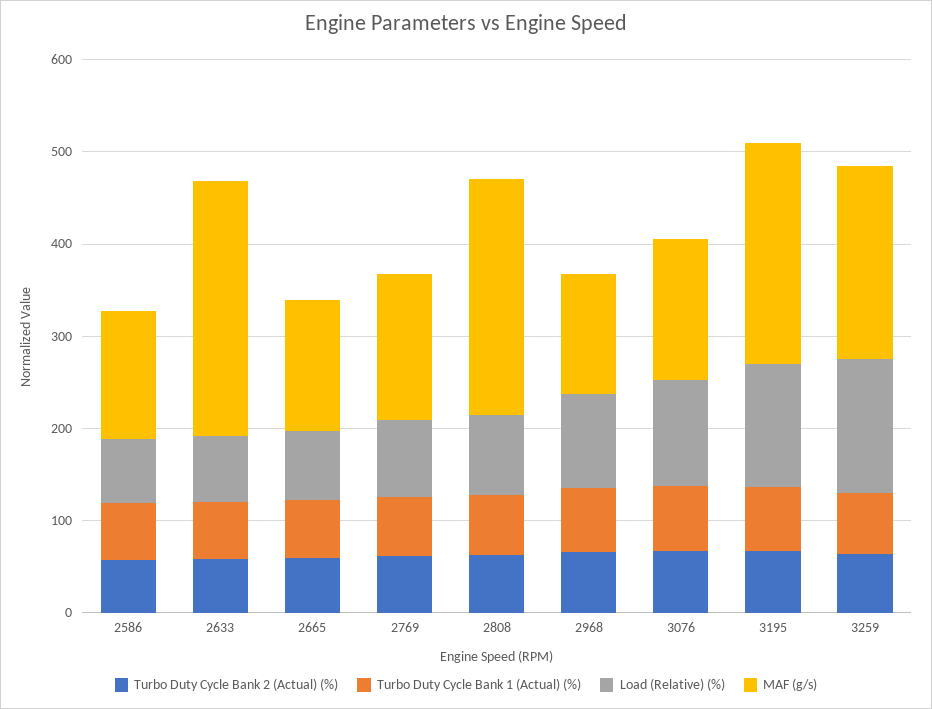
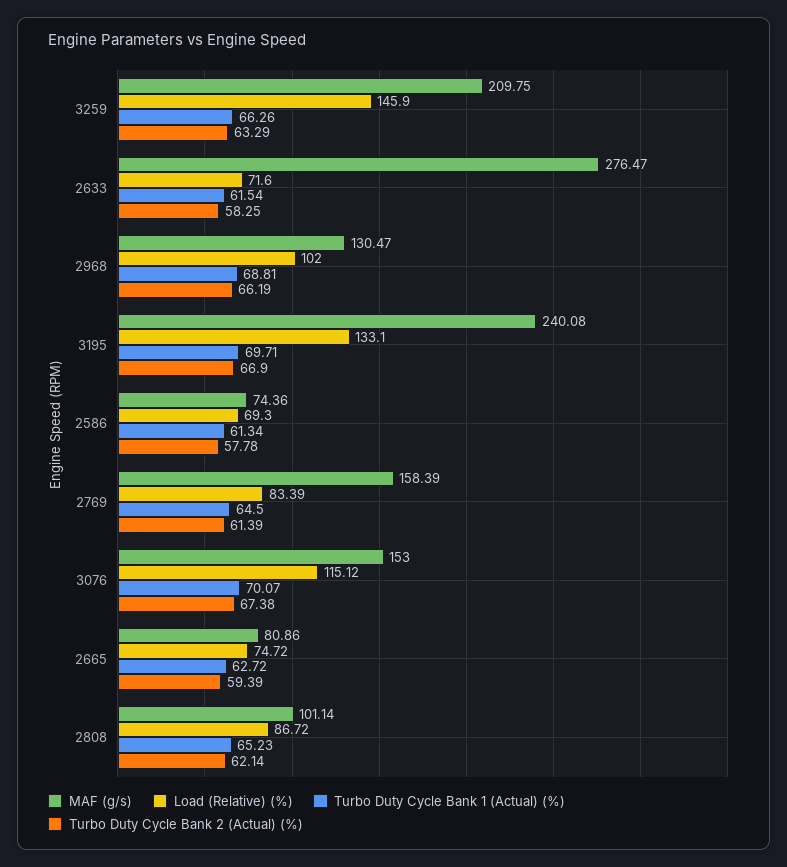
MAF (g/s), 2586: 140 -> 74.36
MAF (g/s), 2665: 140 -> 80.86
MAF (g/s), 2808: 260 -> 101.14

